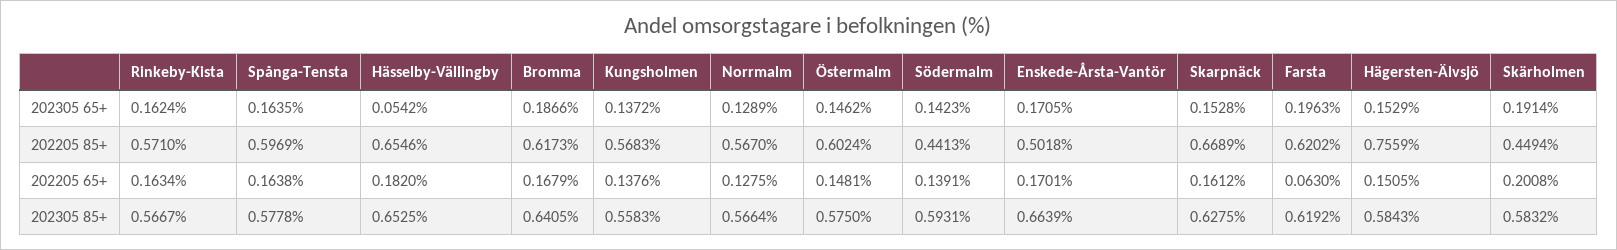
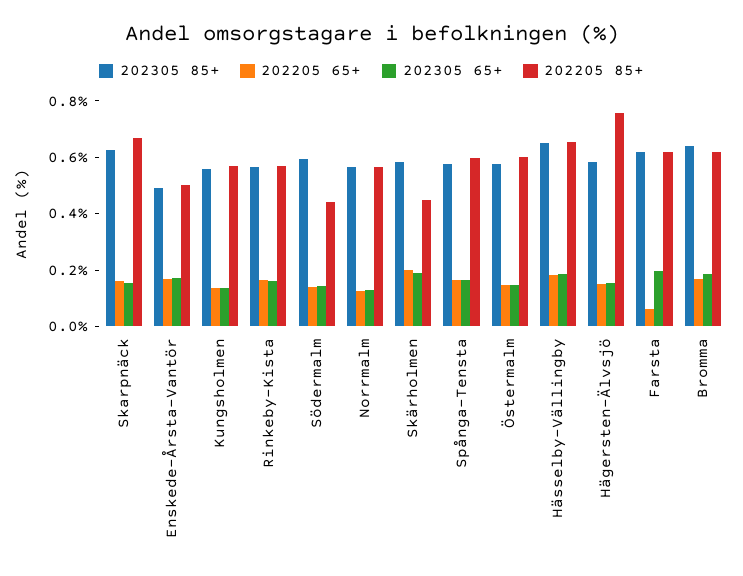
202305 65+, Hässelby-Vällingby: 0.0542 -> 0.2
202305 85+, Enskede-Årsta-Vantör: 0.6639 -> 0.5

